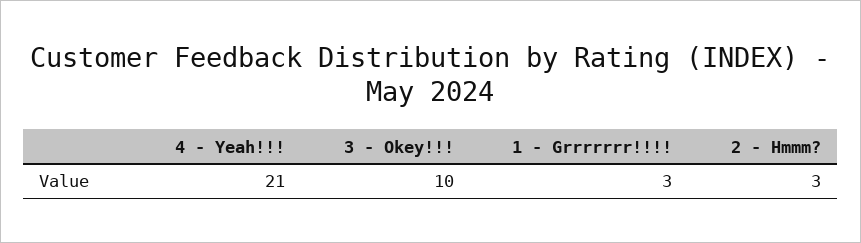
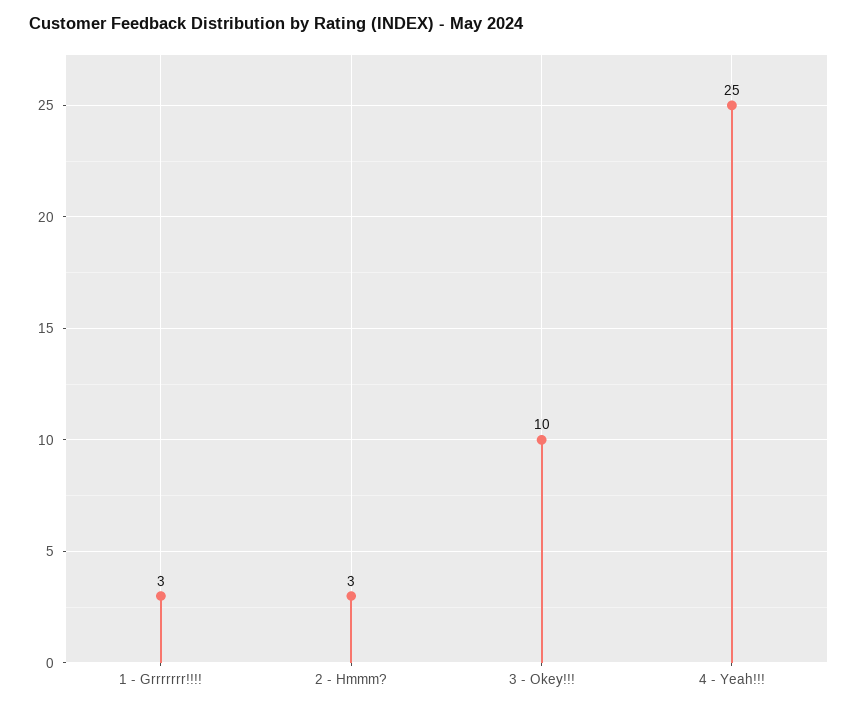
4 - Yeah!!!: 21 -> 25

